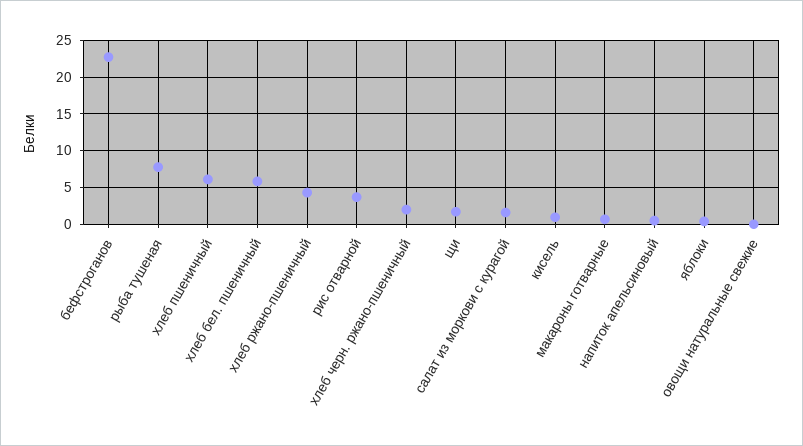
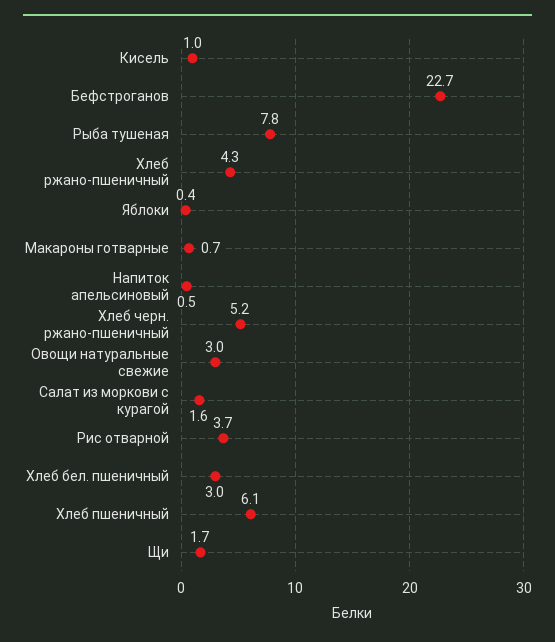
хлеб бел. пшеничный: 6 -> 3
хлеб черн. ржано-пшеничный: 2 -> 5.2
овощи натуральные свежие: 0 -> 3

